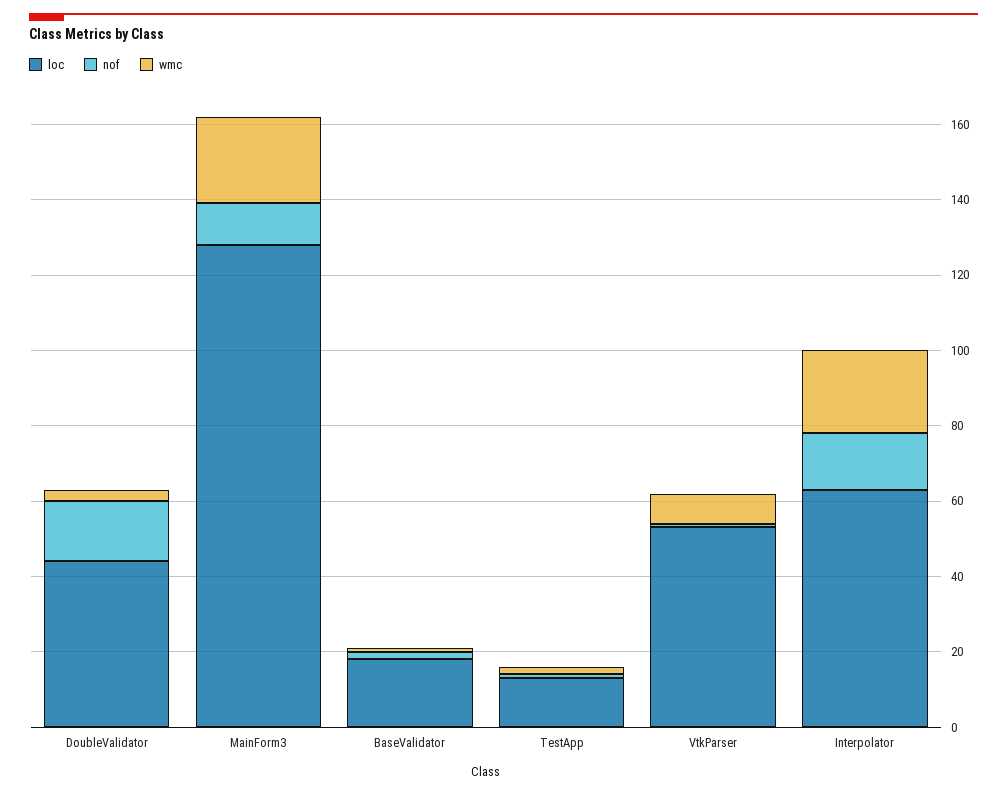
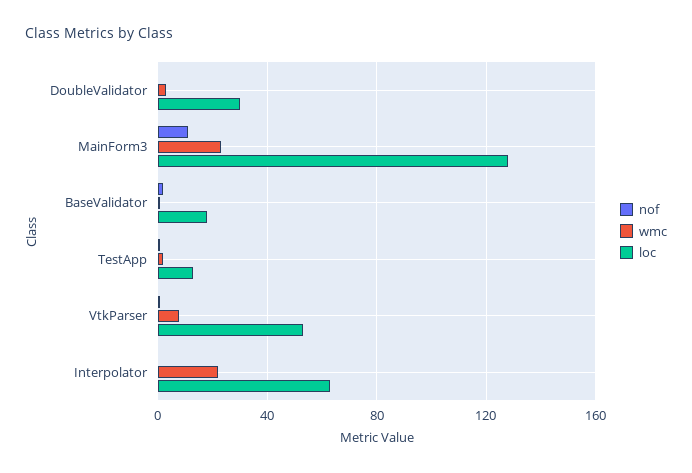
loc, DoubleValidator: 45 -> 30
nof, DoubleValidator: 15 -> 0
nof, Interpolator: 15 -> 0

